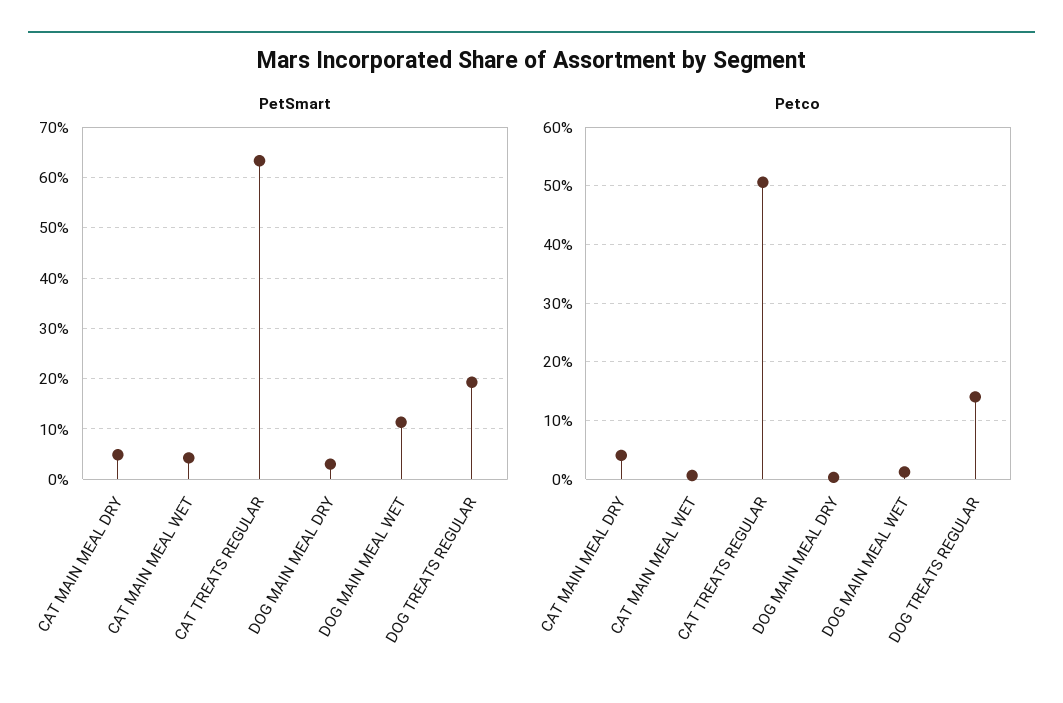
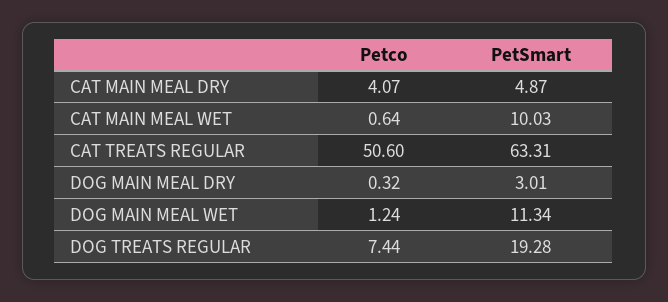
PetSmart, CAT MAIN MEAL WET: 4 -> 10.03
Petco, DOG TREATS REGULAR: 14 -> 7.44

